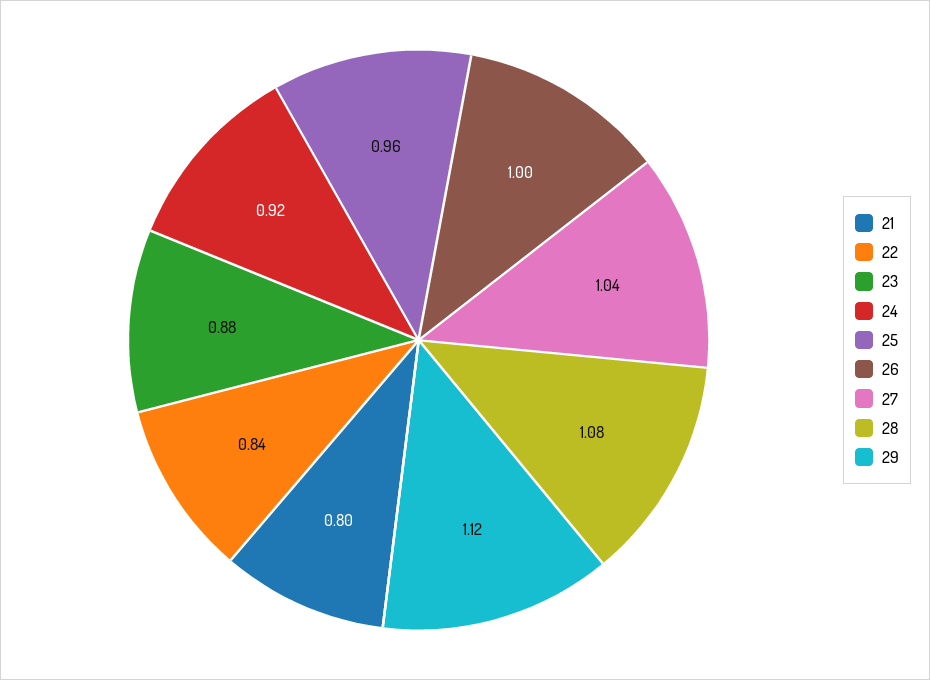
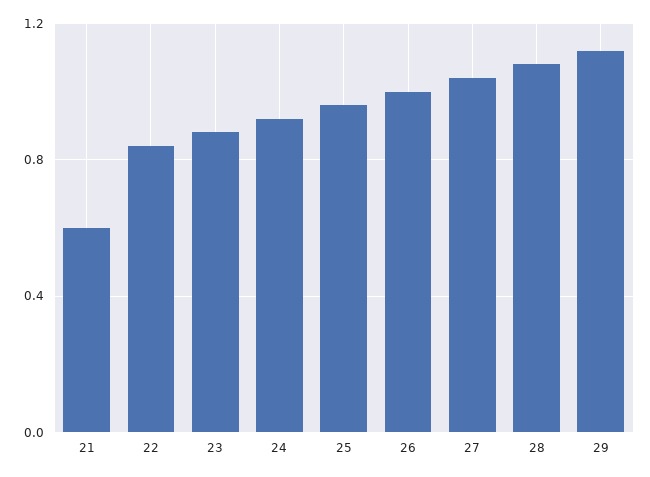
21: 0.8 -> 0.6

